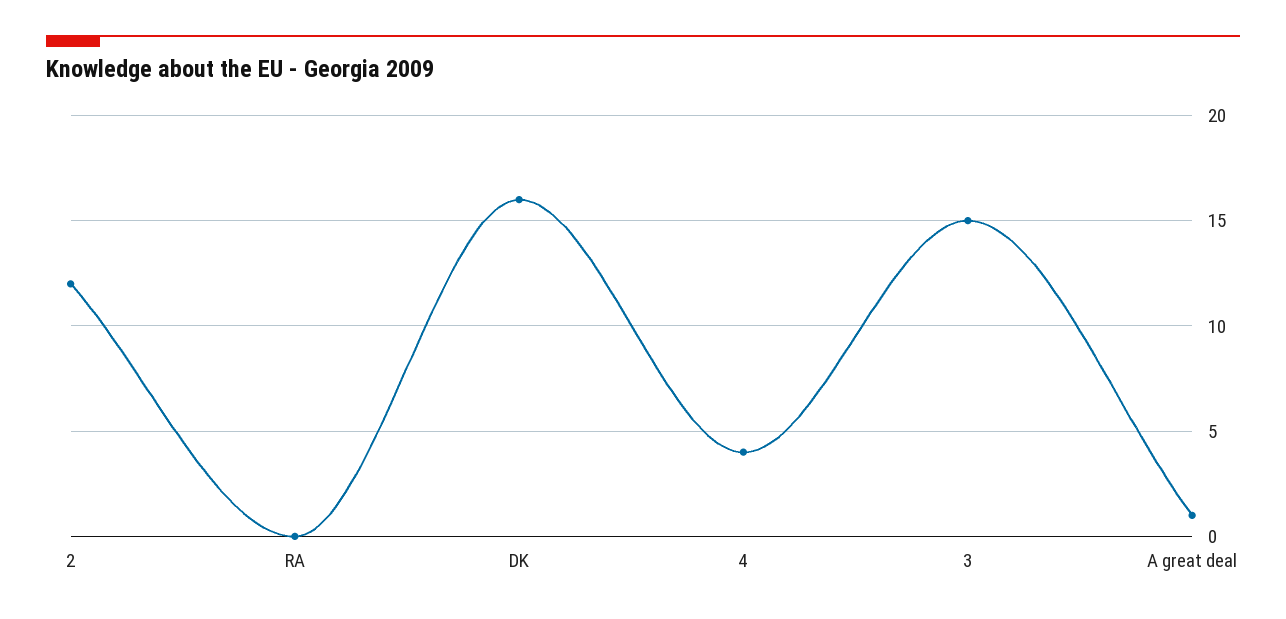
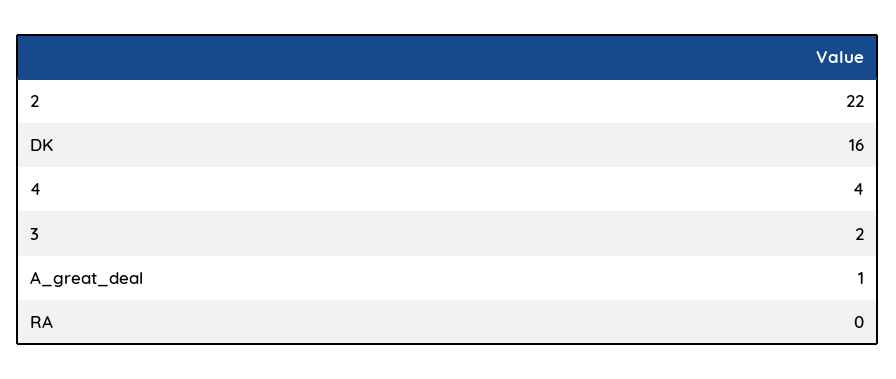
2: 12 -> 22
3: 15 -> 2

